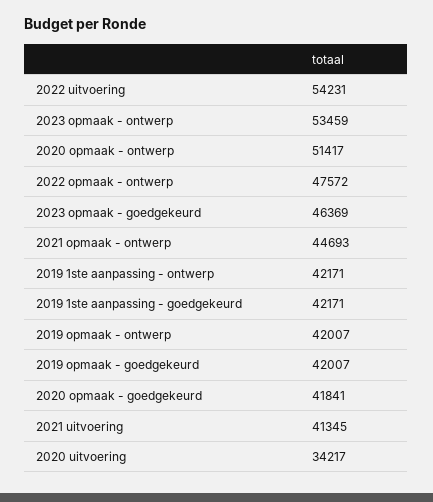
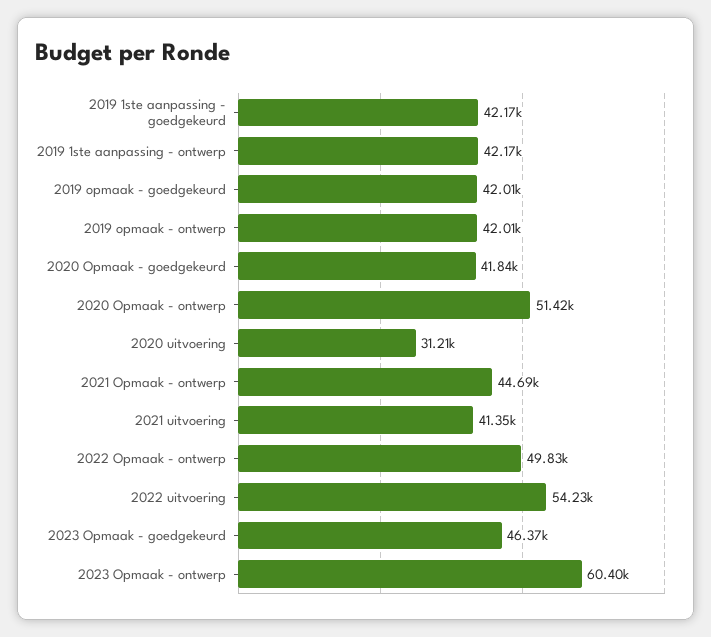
2023 opmaak - ontwerp: 53459 -> 60400
2022 opmaak - ontwerp: 47572 -> 49830
2020 uitvoering: 34217 -> 31210

